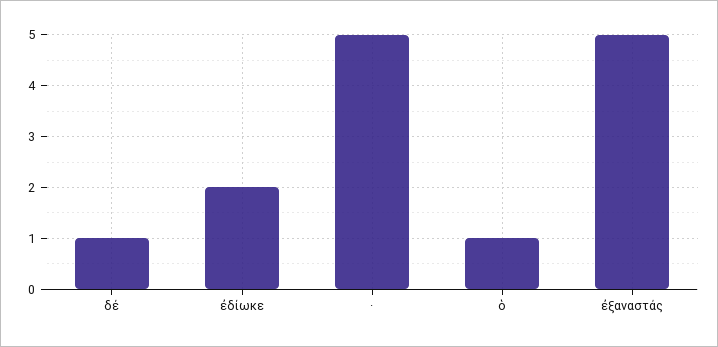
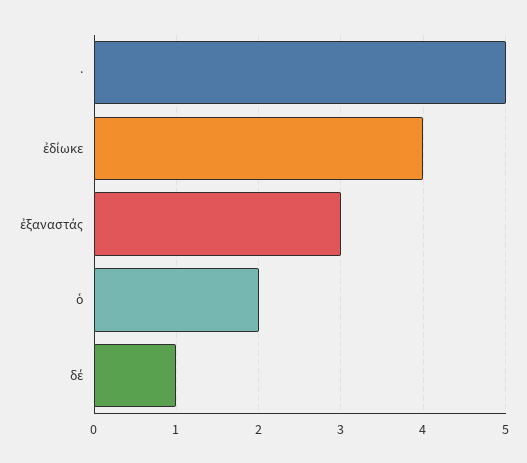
ἐδίωκε: 2 -> 4
ὁ: 1 -> 2
ἐξαναστάς: 5 -> 3

